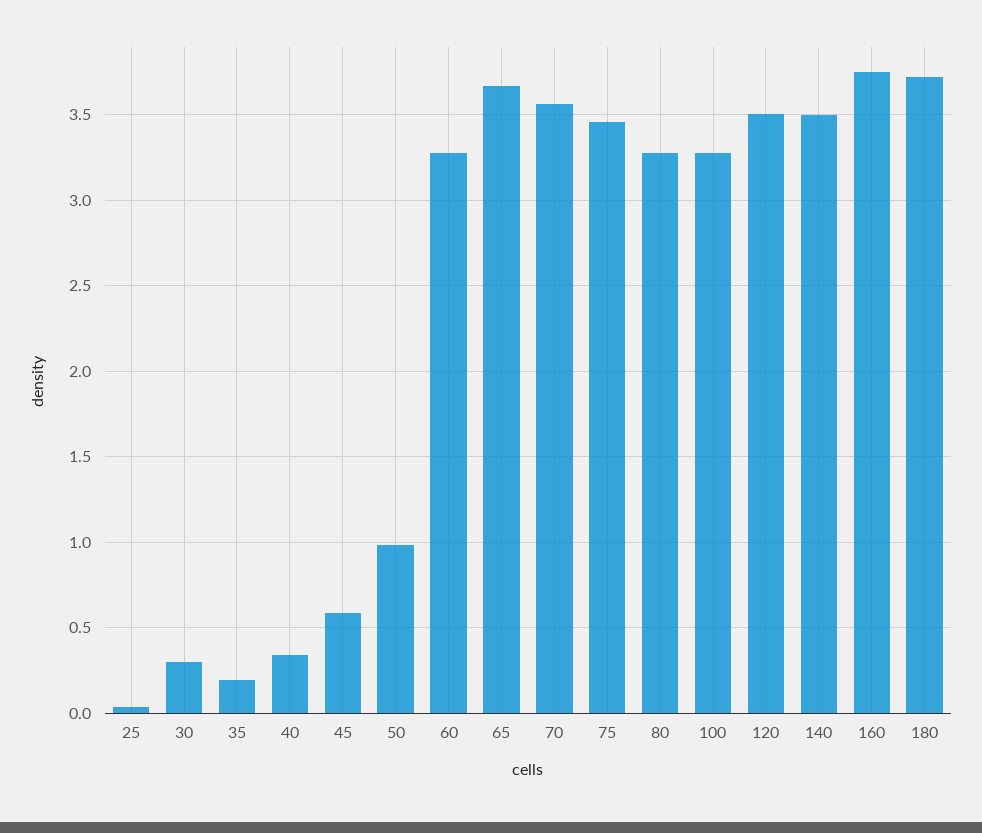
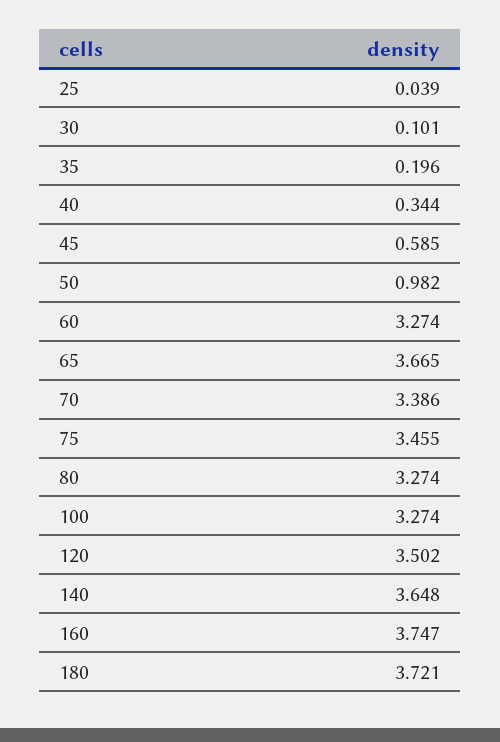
30: 0.3 -> 0.101
70: 3.55 -> 3.386
140: 3.5 -> 3.648

